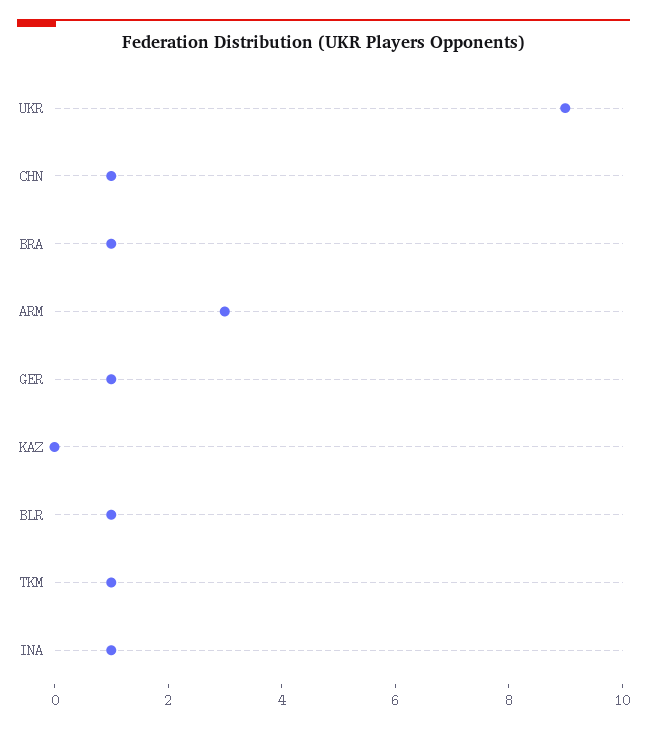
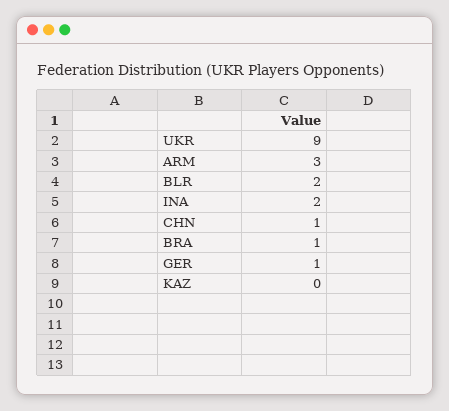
BLR: 1 -> 2
TKM: 1 -> none
INA: 1 -> 2

